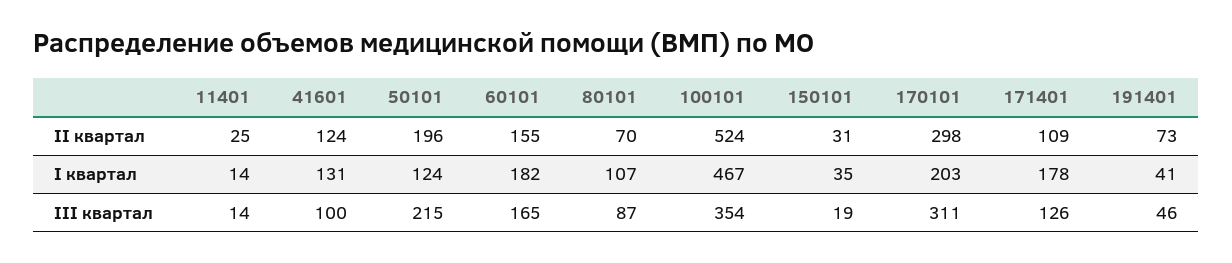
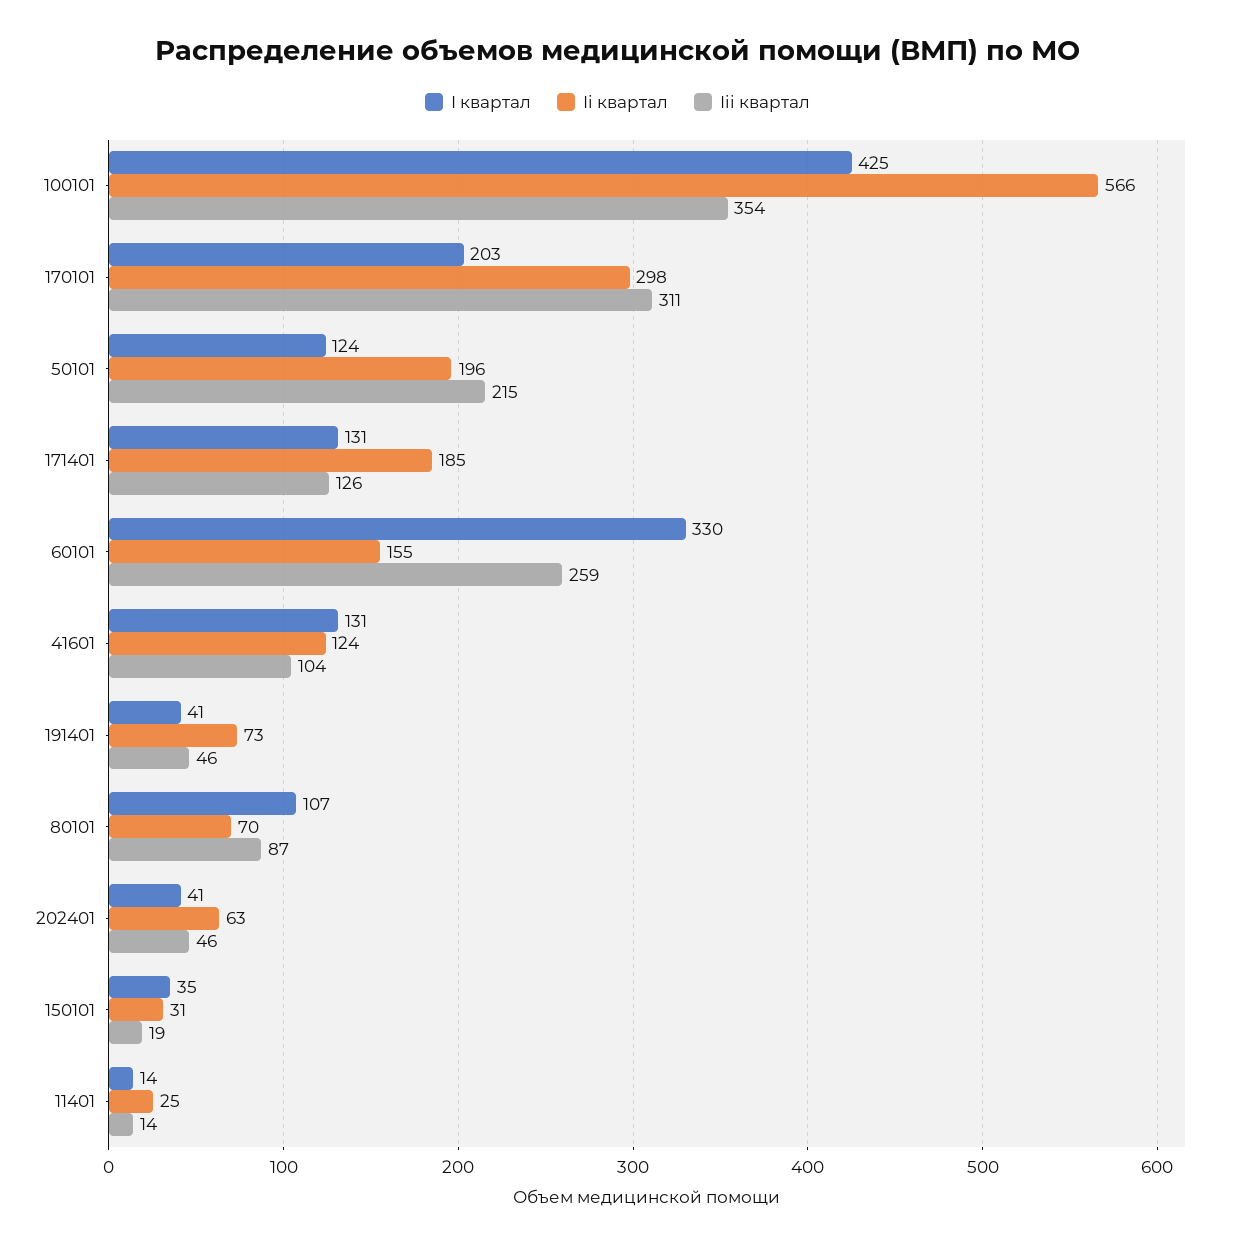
II квартал, 100101: 524 -> 566
II квартал, 171401: 109 -> 185
I квартал, 60101: 182 -> 330
I квартал, 100101: 467 -> 425
I квартал, 171401: 178 -> 131
III квартал, 41601: 100 -> 104
III квартал, 60101: 165 -> 259
I квартал, 202401: none -> 41
II квартал, 202401: none -> 63
III квартал, 202401: none -> 46

